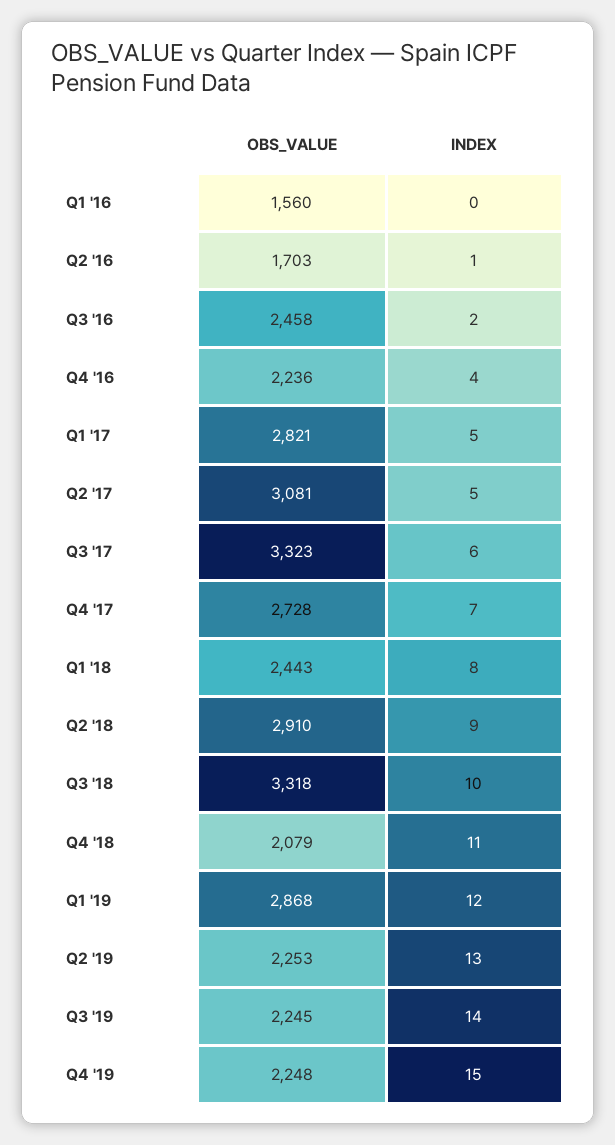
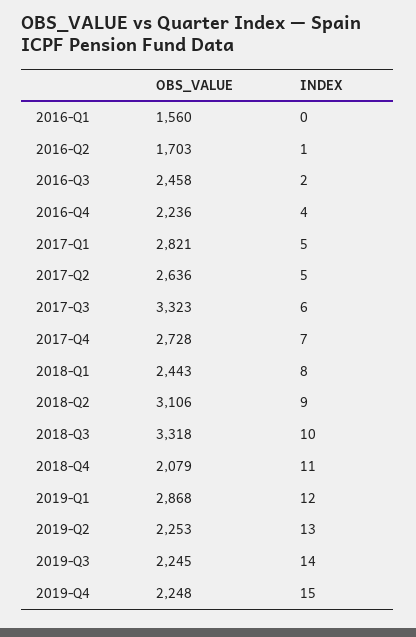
OBS_VALUE, Q2 '17: 3081 -> 2636
OBS_VALUE, Q2 '18: 2910 -> 3106

